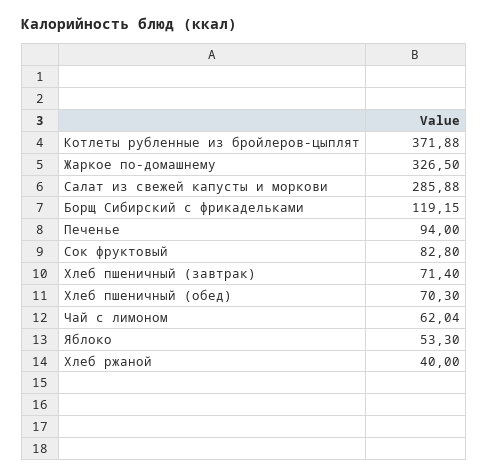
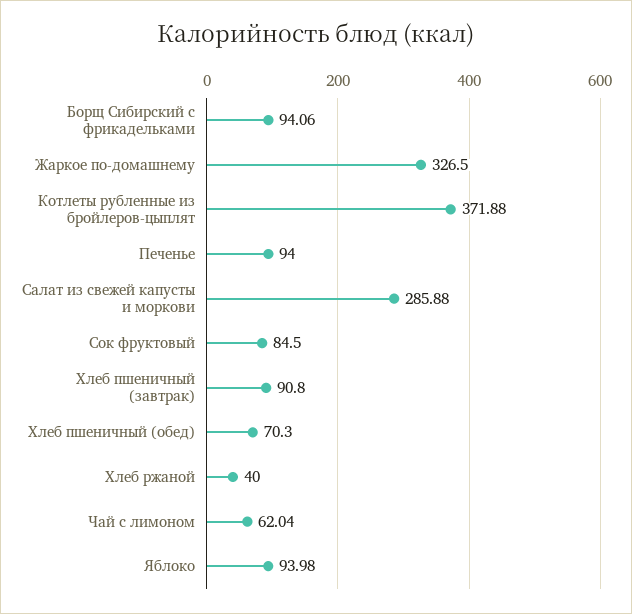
Борщ Сибирский с фрикадельками: 119.15 -> 94.06
Сок фруктовый: 82.8 -> 84.5
Хлеб пшеничный (завтрак): 71.4 -> 90.8
Яблоко: 53.3 -> 93.98

